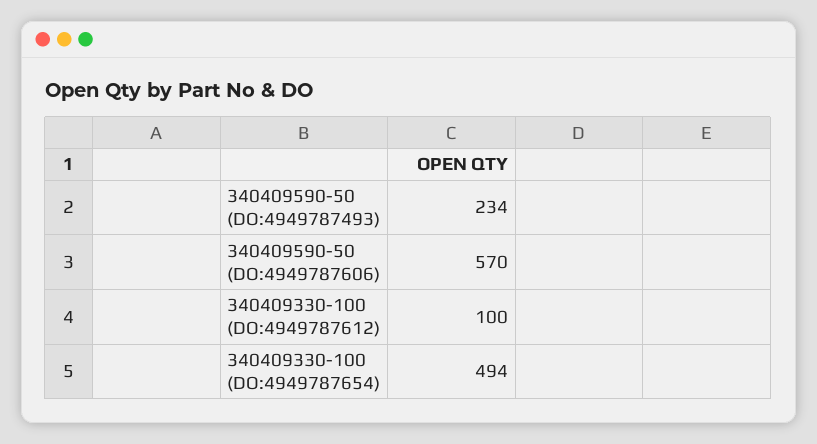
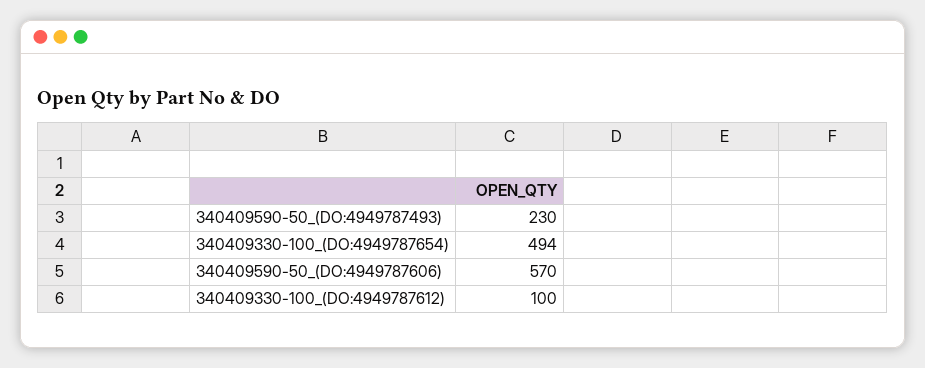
340409590-50 (DO:4949787493): 234 -> 230

